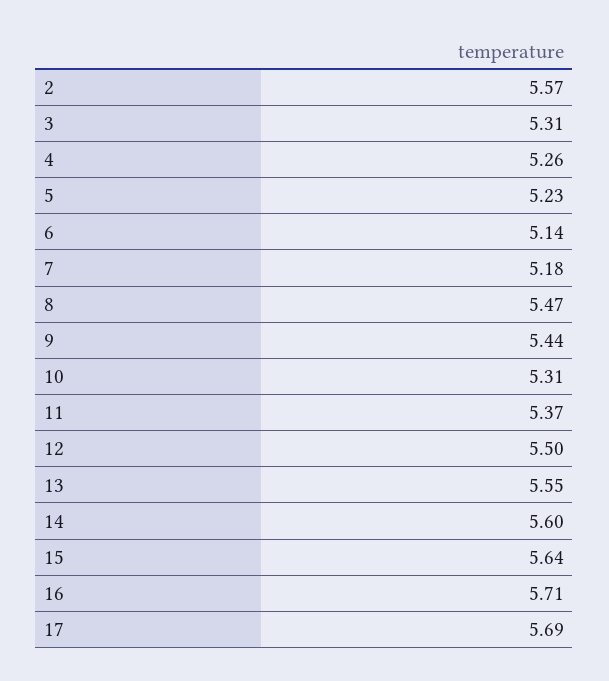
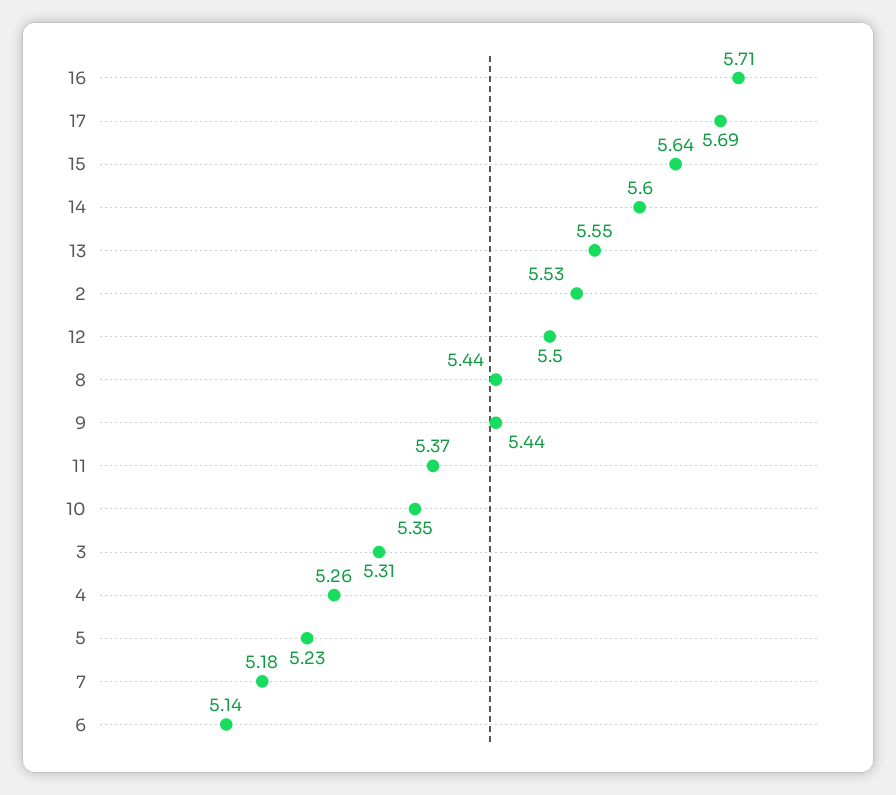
2: 5.57 -> 5.53
8: 5.47 -> 5.44
10: 5.31 -> 5.35

